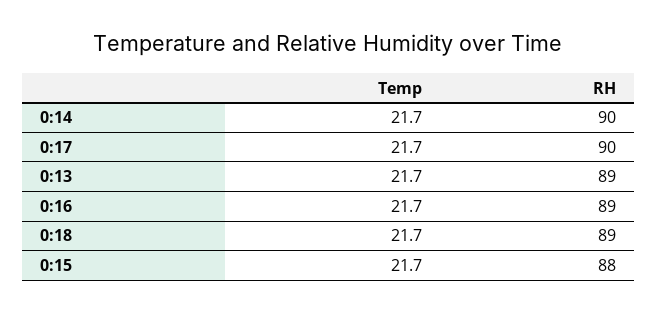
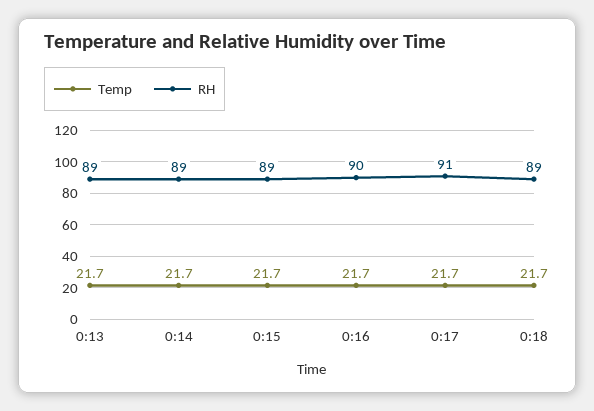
RH, 0:14: 90 -> 89
RH, 0:17: 90 -> 91
RH, 0:16: 89 -> 90
RH, 0:15: 88 -> 89

